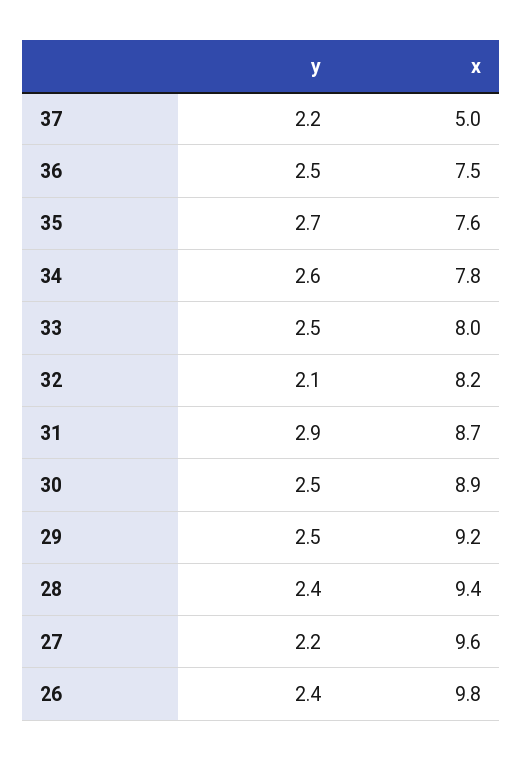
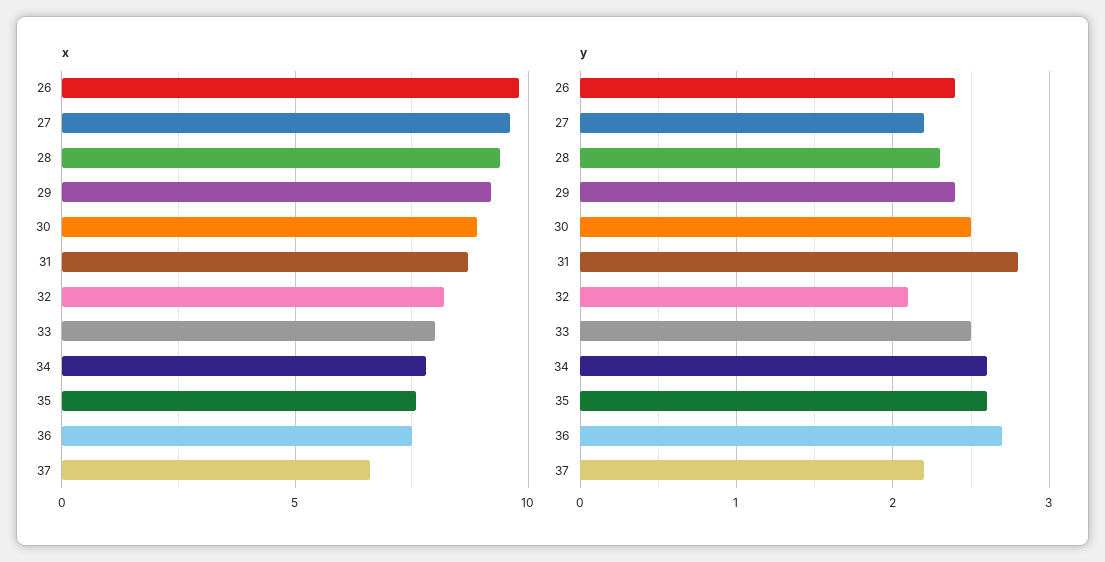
x, 37: 5 -> 6.5
y, 36: 2.5 -> 2.7
y, 35: 2.7 -> 2.6
y, 31: 2.9 -> 2.8
y, 29: 2.5 -> 2.4
y, 28: 2.4 -> 2.3

